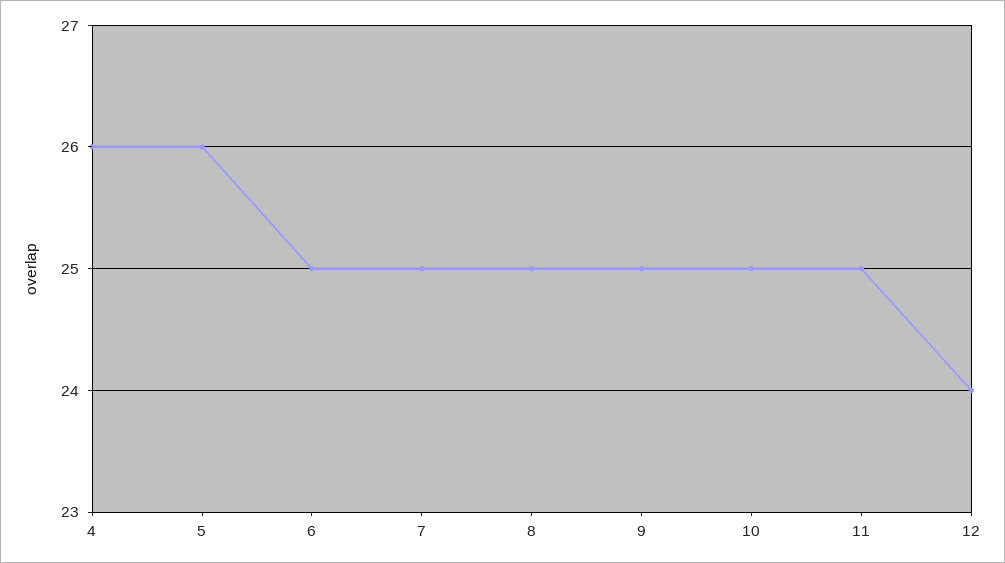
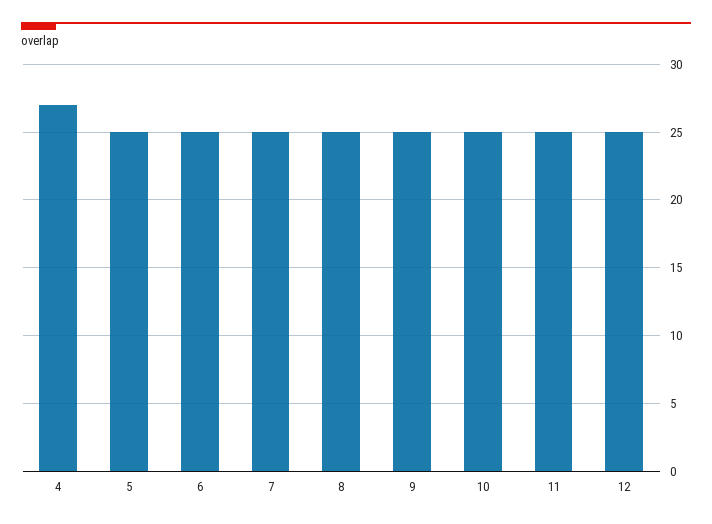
4: 26 -> 27
5: 26 -> 25
12: 24 -> 25

